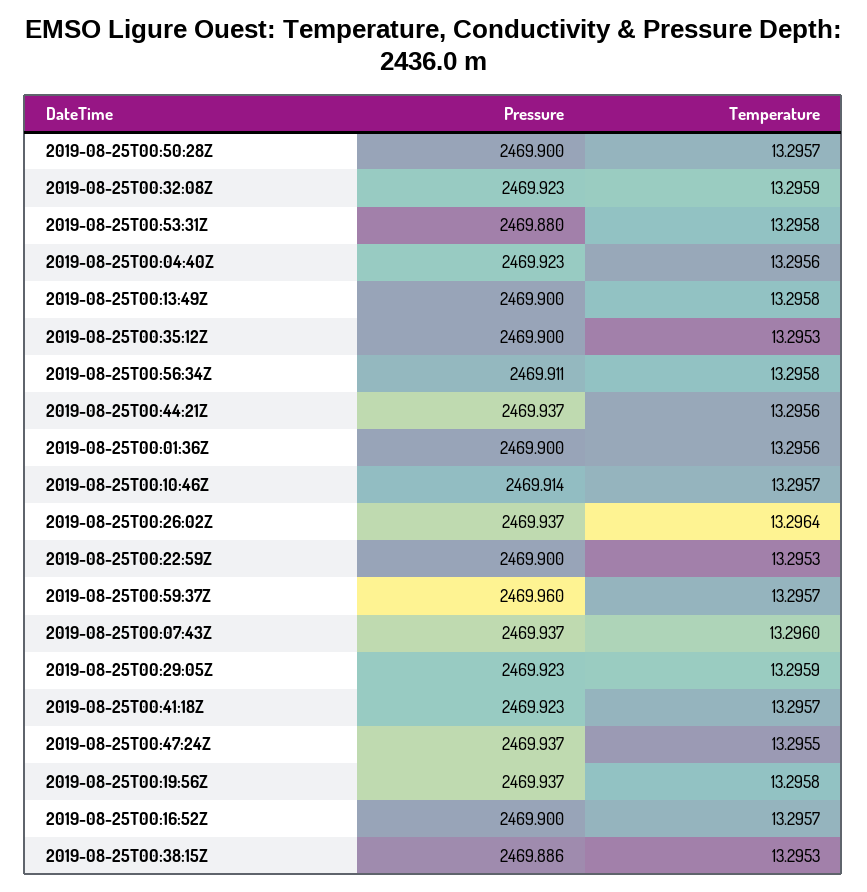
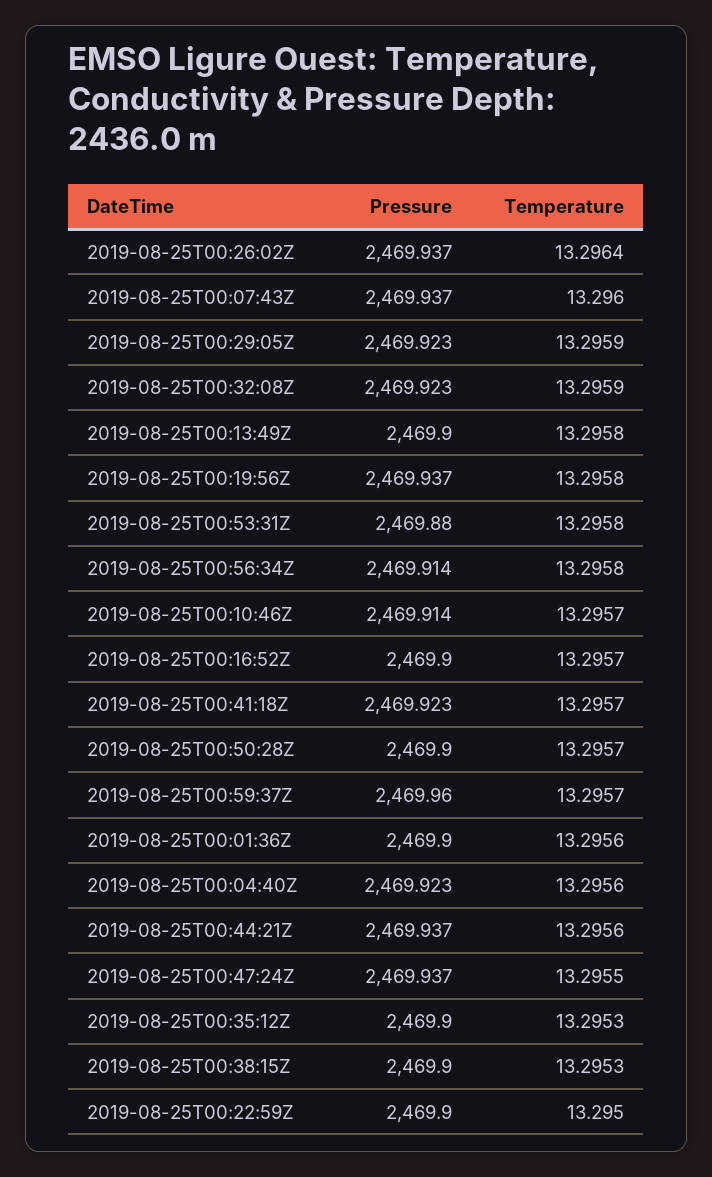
Pressure, 2019-08-25T00:56:34Z: 2469.911 -> 2469.914
Temperature, 2019-08-25T00:22:59Z: 13.2953 -> 13.295
Pressure, 2019-08-25T00:38:15Z: 2469.886 -> 2469.9

